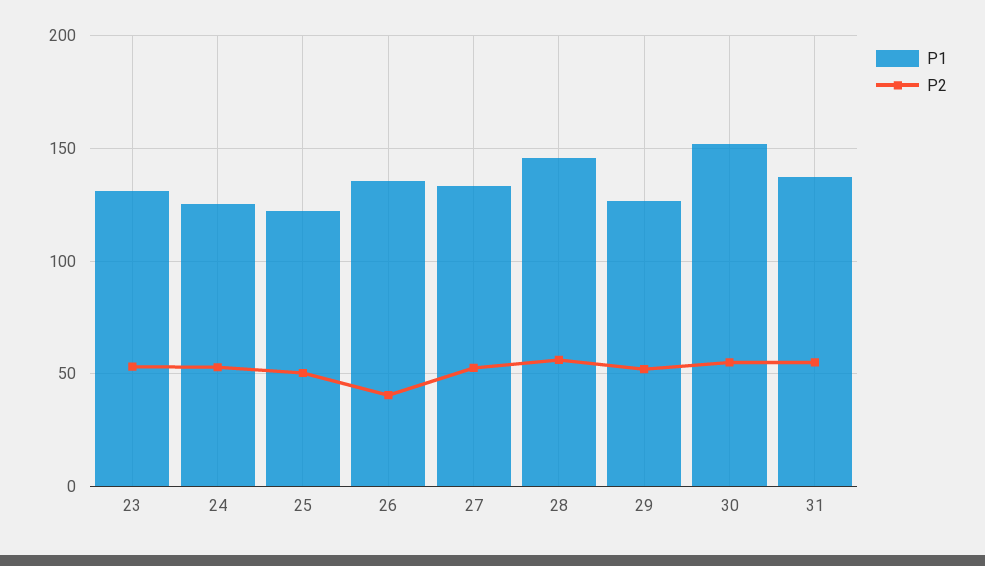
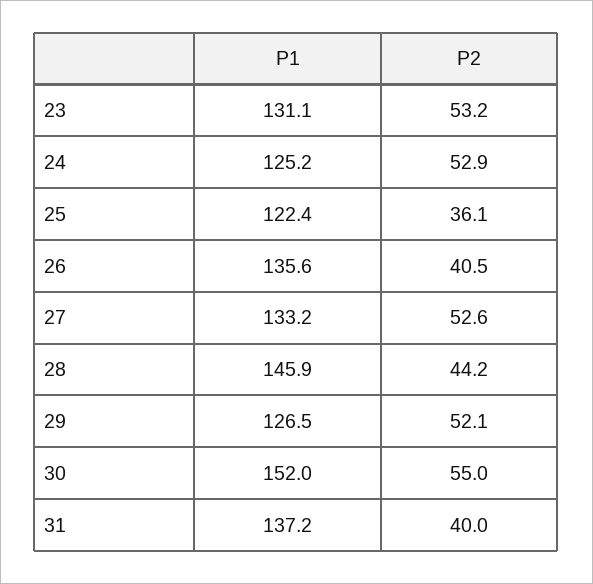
P2, 25: 50 -> 36.1
P2, 28: 55 -> 44.2
P2, 31: 55 -> 40

